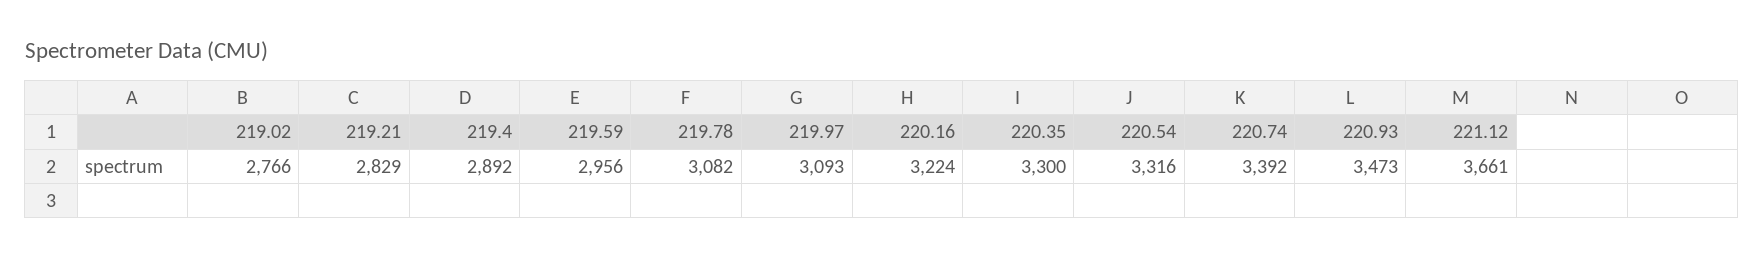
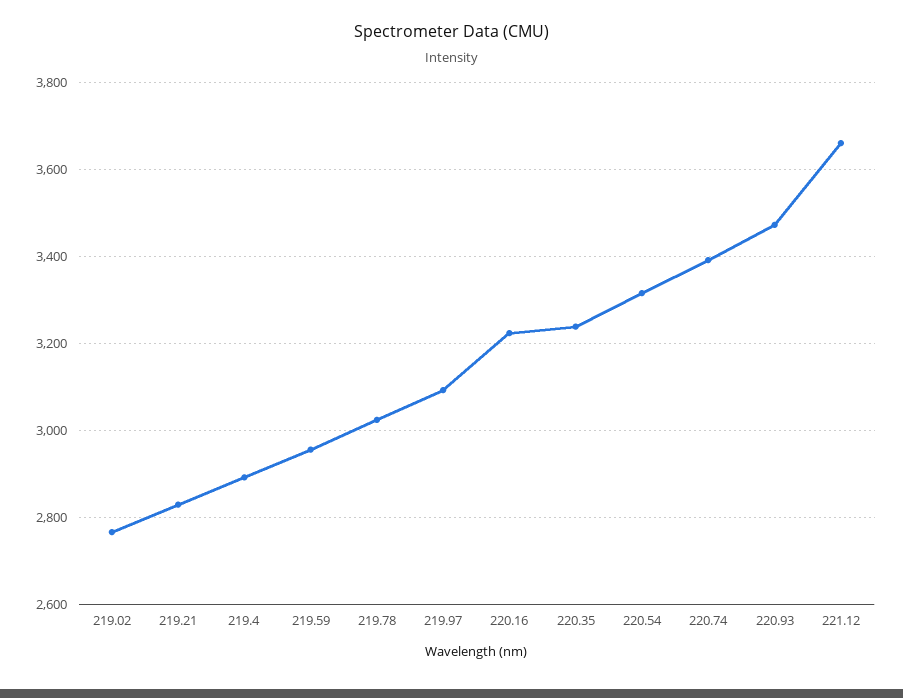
219.78: 3082 -> 3020
220.35: 3300 -> 3240

